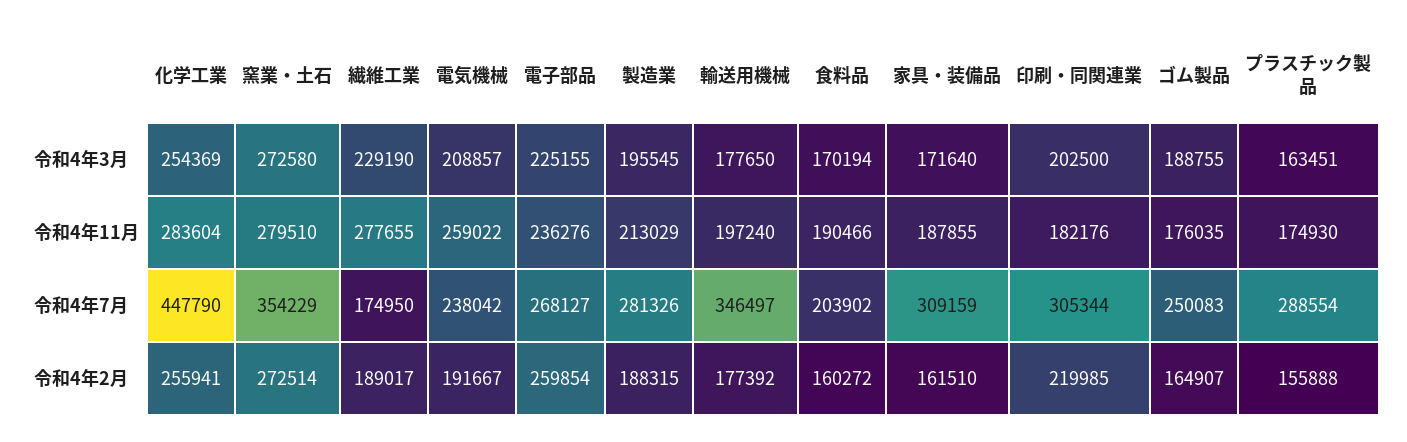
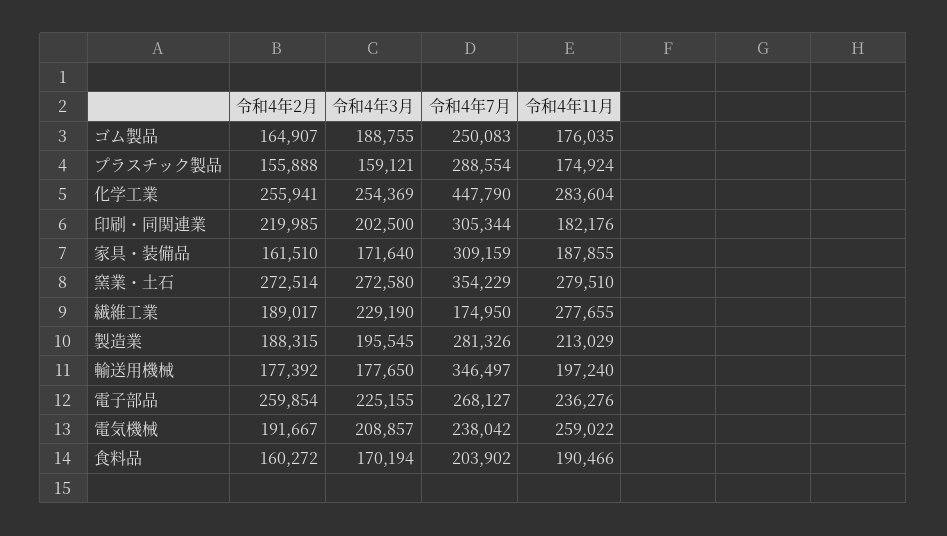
プラスチック製品, 令和4年3月: 163451 -> 159121
プラスチック製品, 令和4年11月: 174930 -> 174924

